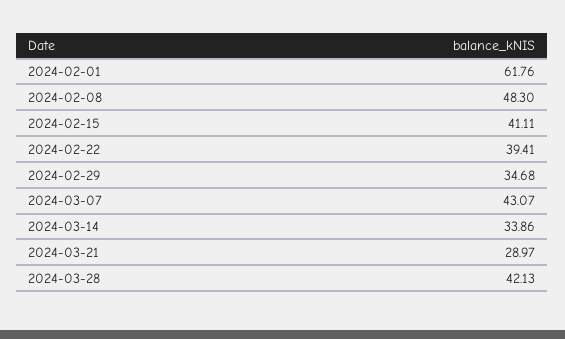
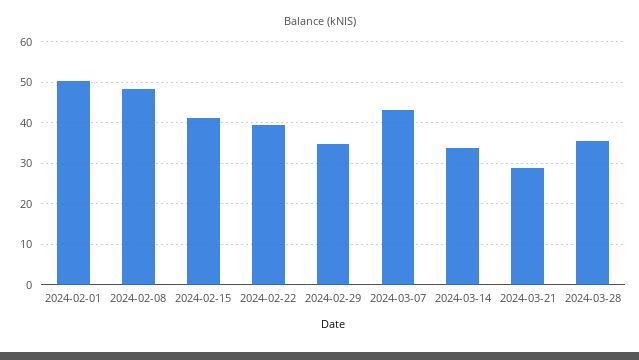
2024-02-01: 61.76 -> 50
2024-03-28: 42.13 -> 36

